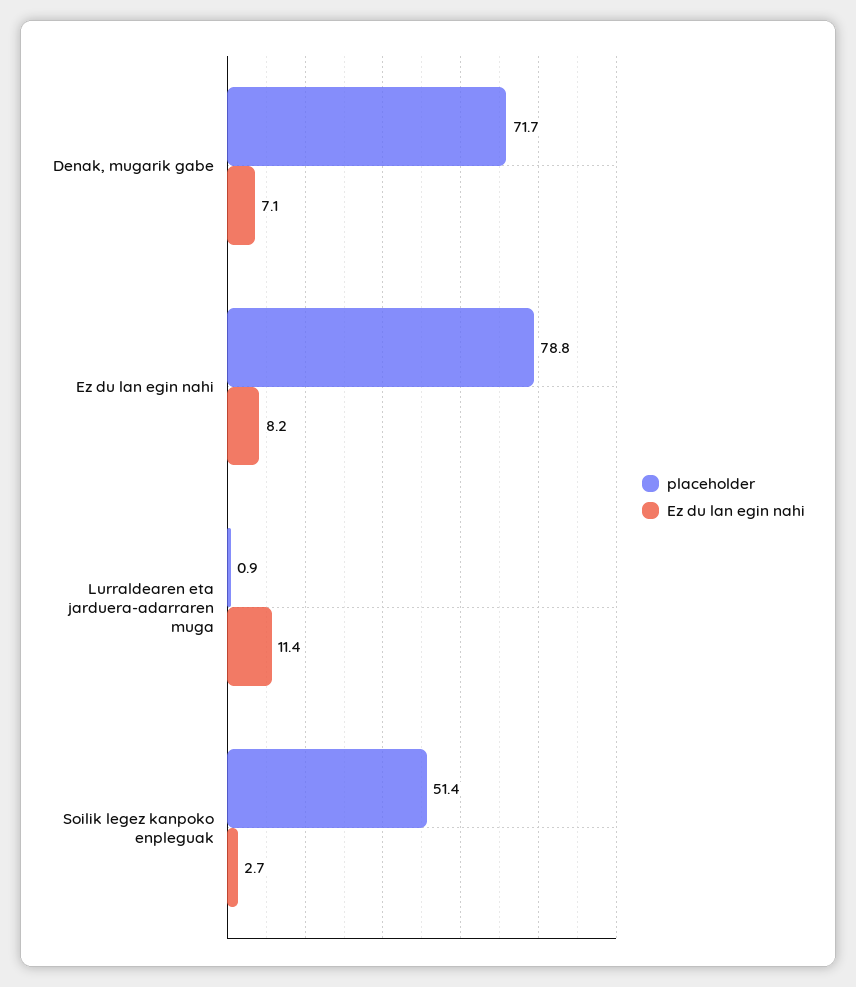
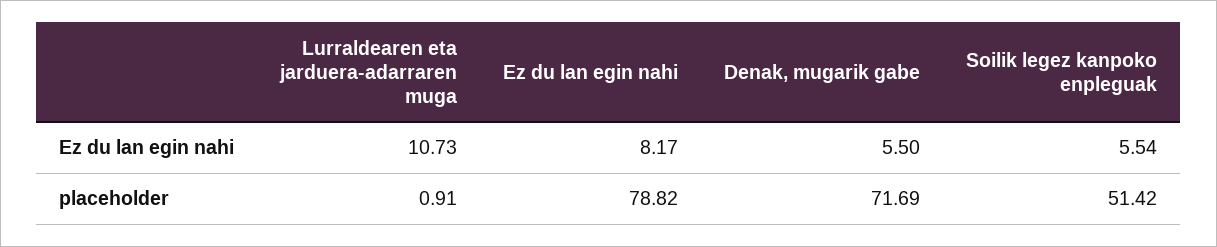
Ez du lan egin nahi, Denak, mugarik gabe: 7.1 -> 5.5
Ez du lan egin nahi, Lurraldearen eta jarduera-adarraren muga: 11.4 -> 10.73
Ez du lan egin nahi, Soilik legez kanpoko enpleguak: 2.7 -> 5.54

